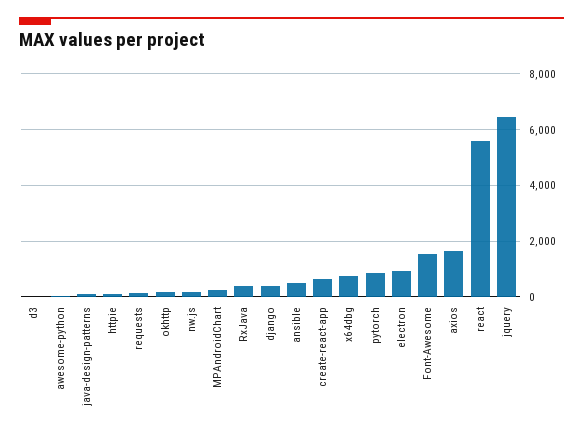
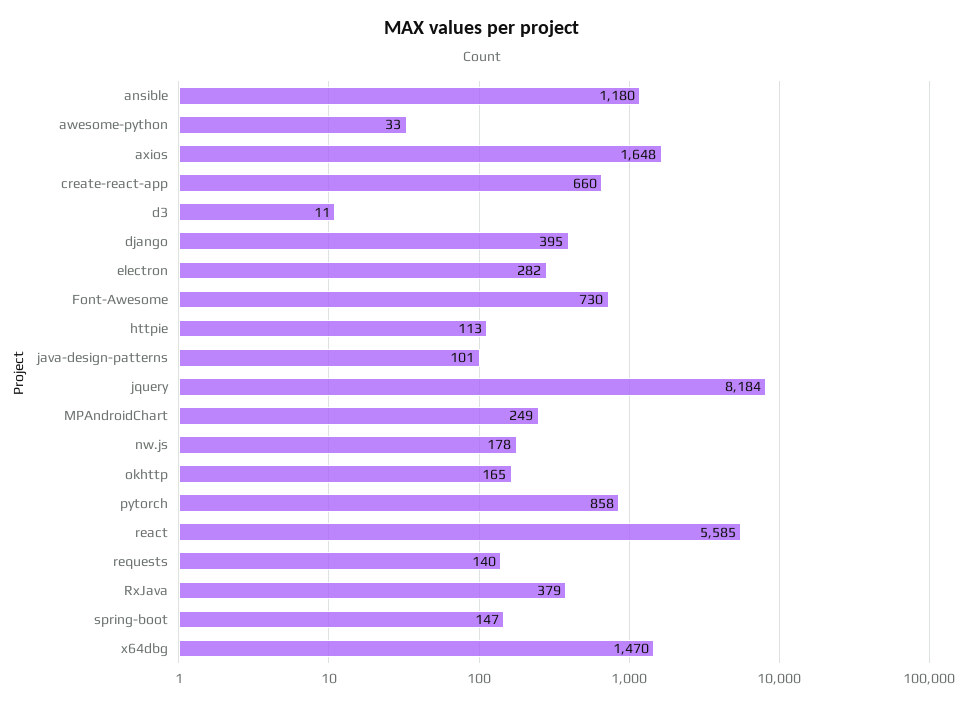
ansible: 500 -> 1180
x64dbg: 750 -> 1470
electron: 1000 -> 282
Font-Awesome: 1500 -> 730
jquery: 6500 -> 8184
spring-boot: none -> 147

